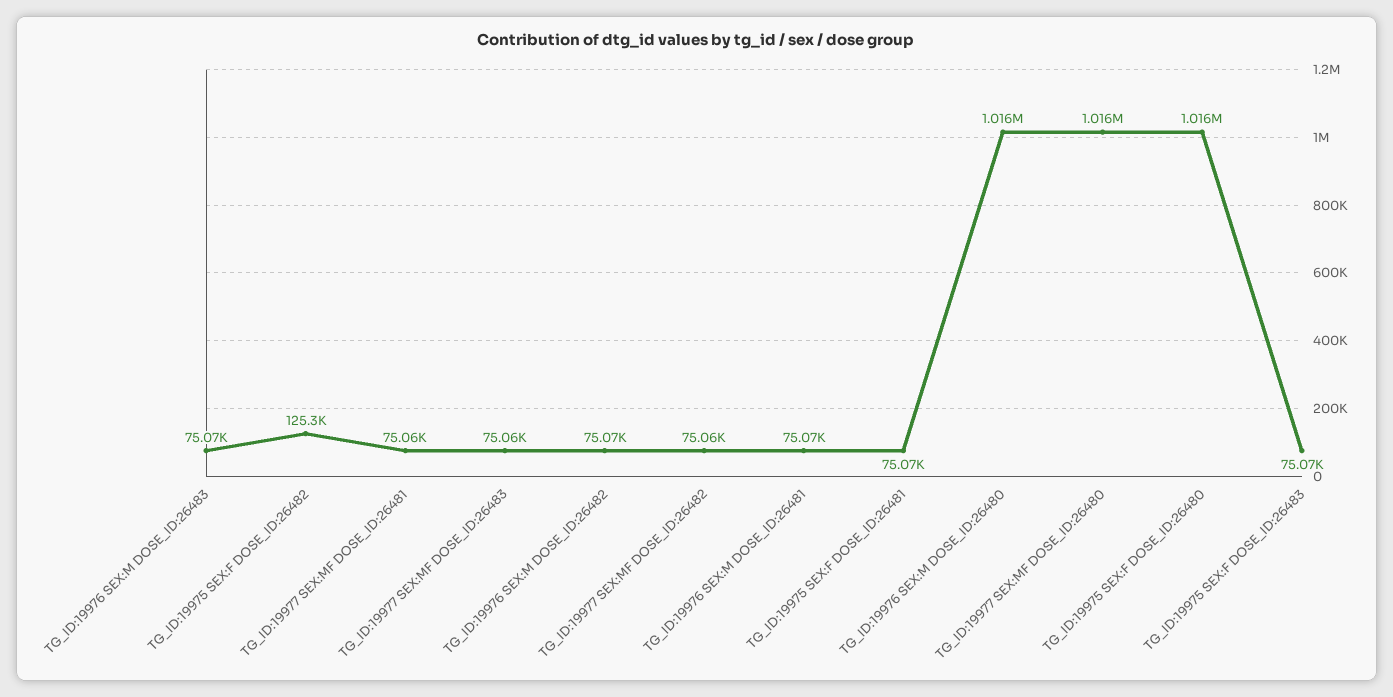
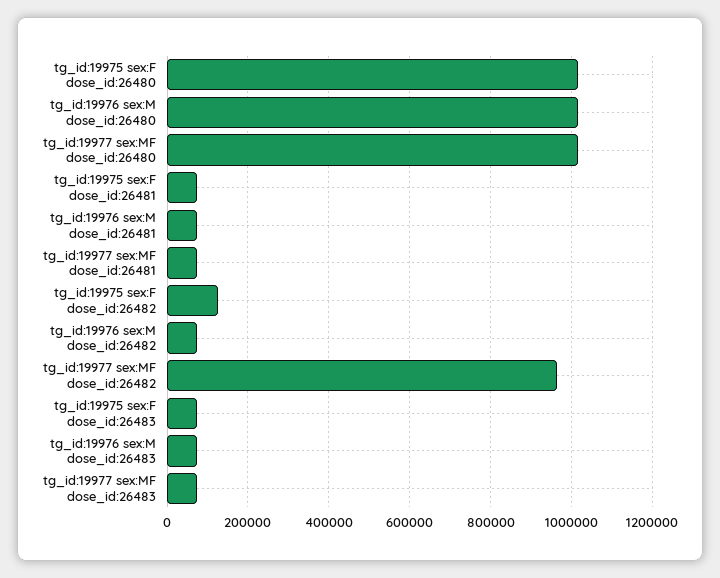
TG_ID:19977 SEX:MF DOSE_ID:26482: 75060 -> 960000

